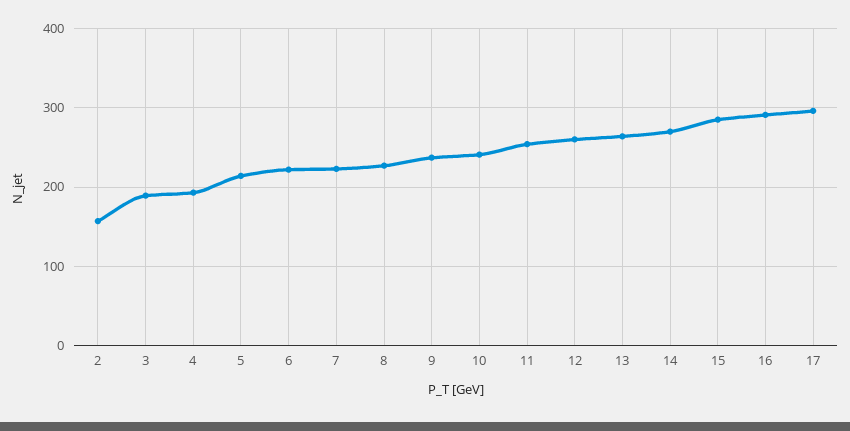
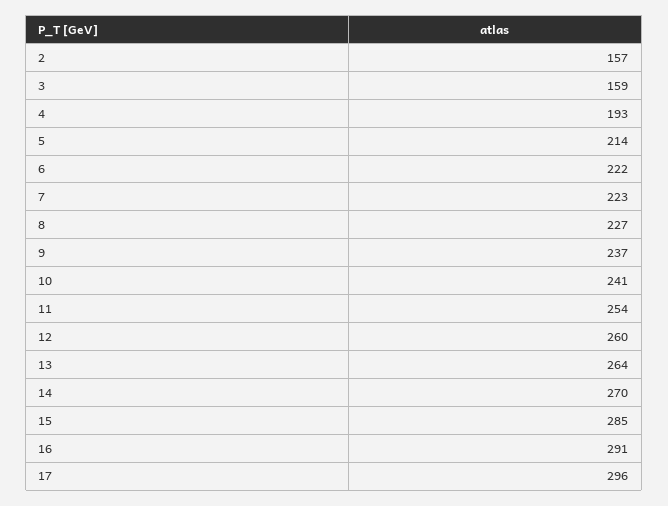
3: 190 -> 159

